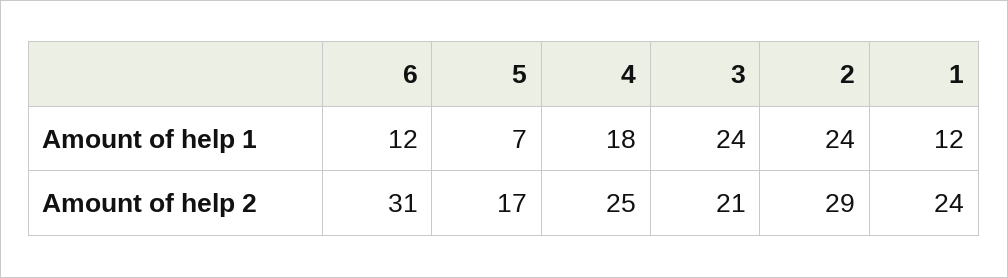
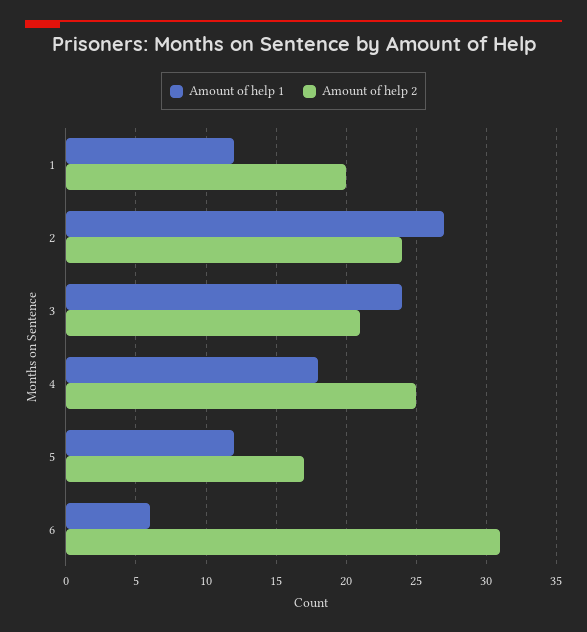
Amount of help 1, 6: 12 -> 6
Amount of help 1, 5: 7 -> 12
Amount of help 1, 2: 24 -> 27
Amount of help 2, 2: 29 -> 24
Amount of help 2, 1: 24 -> 20

